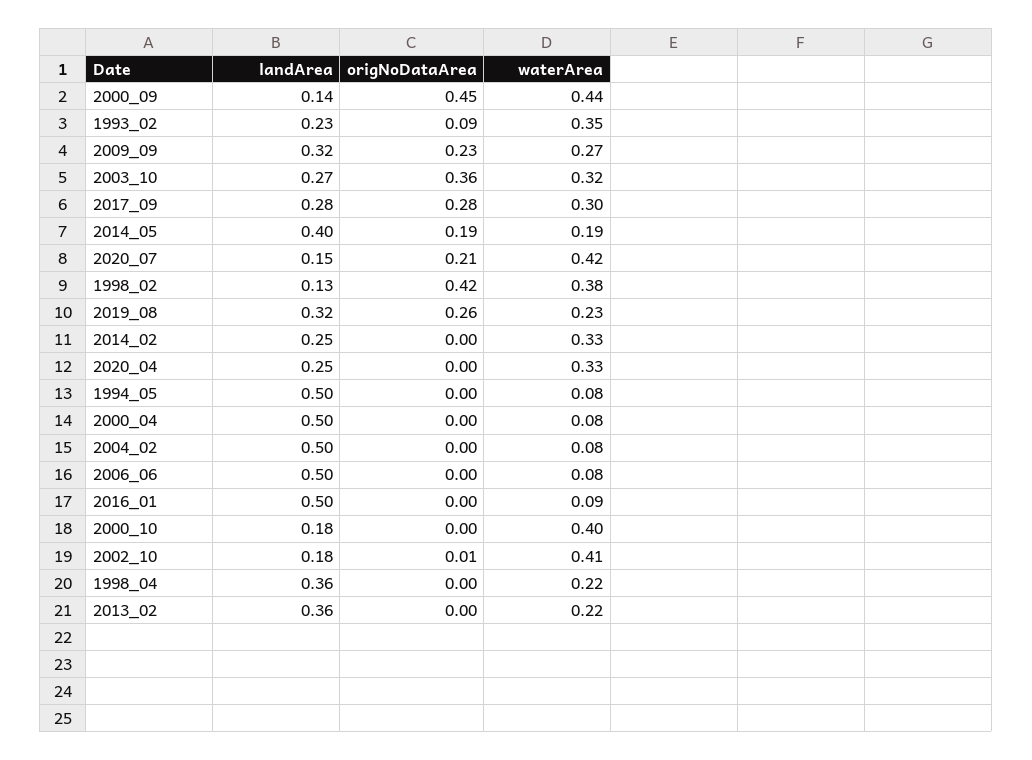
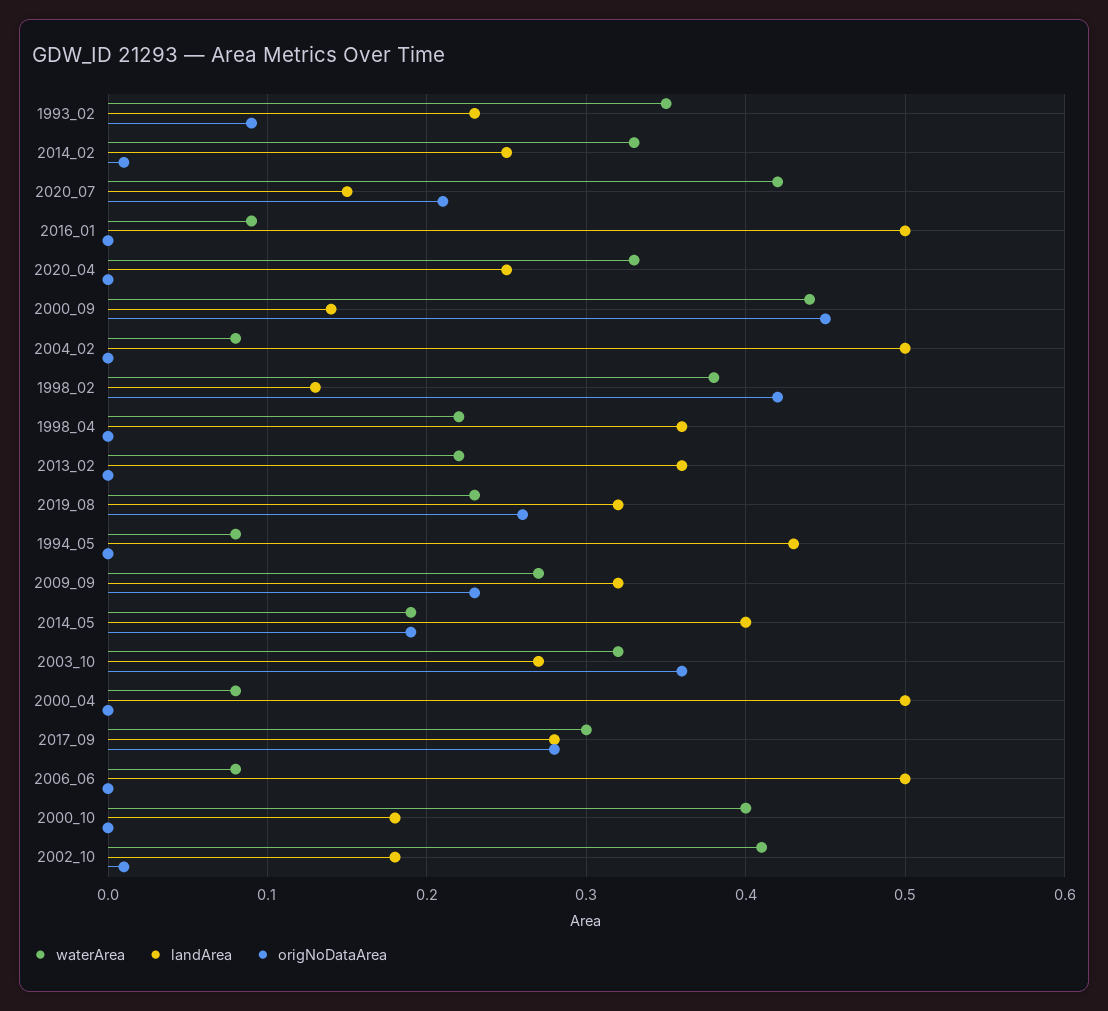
origNoDataArea, 2014_02: 0 -> 0.01
landArea, 1994_05: 0.5 -> 0.43

